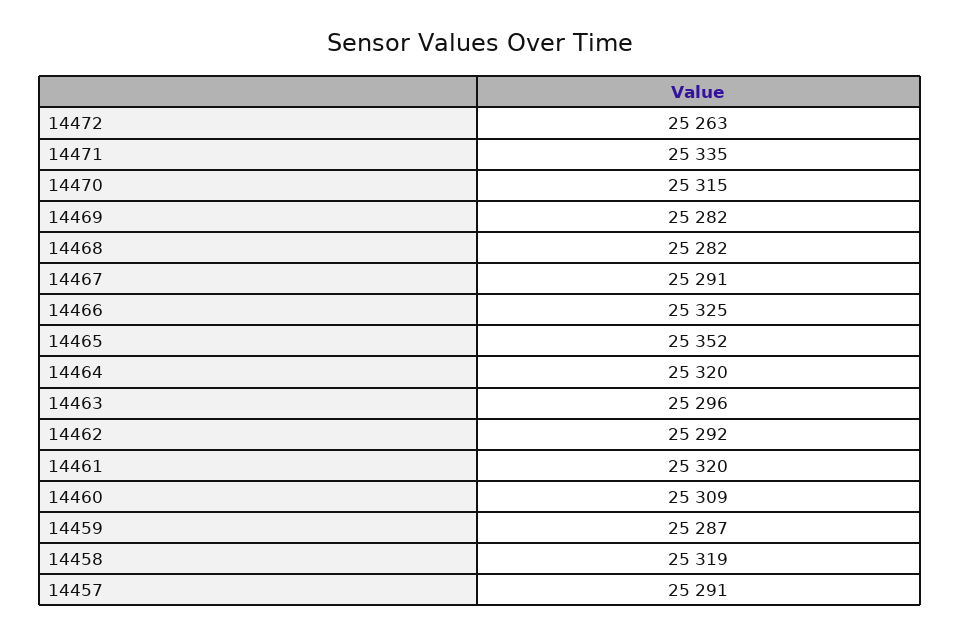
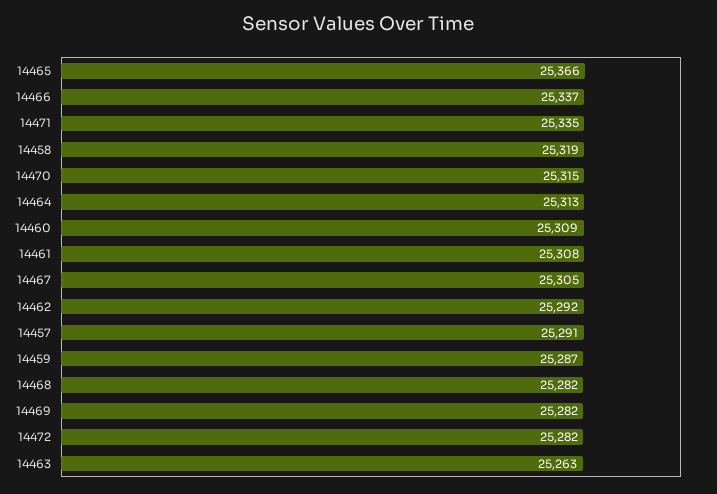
14472: 25263 -> 25282
14467: 25291 -> 25305
14466: 25325 -> 25337
14465: 25352 -> 25366
14464: 25320 -> 25313
14463: 25296 -> 25263
14461: 25320 -> 25308

